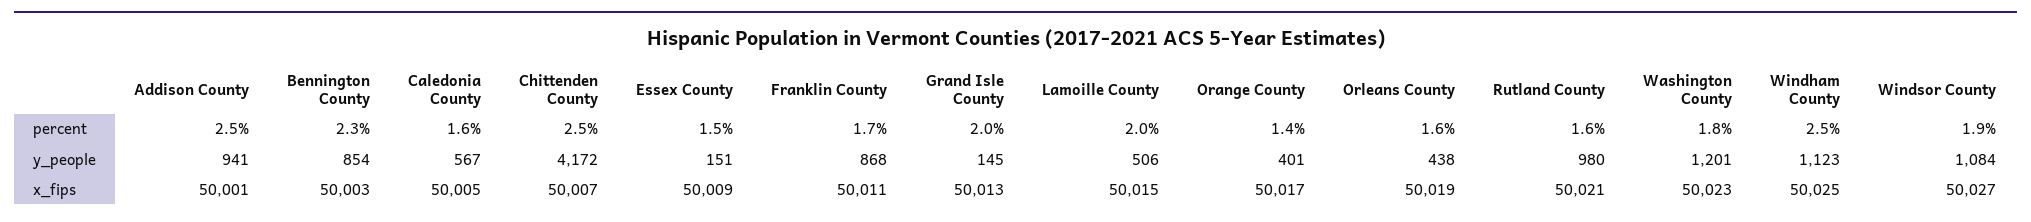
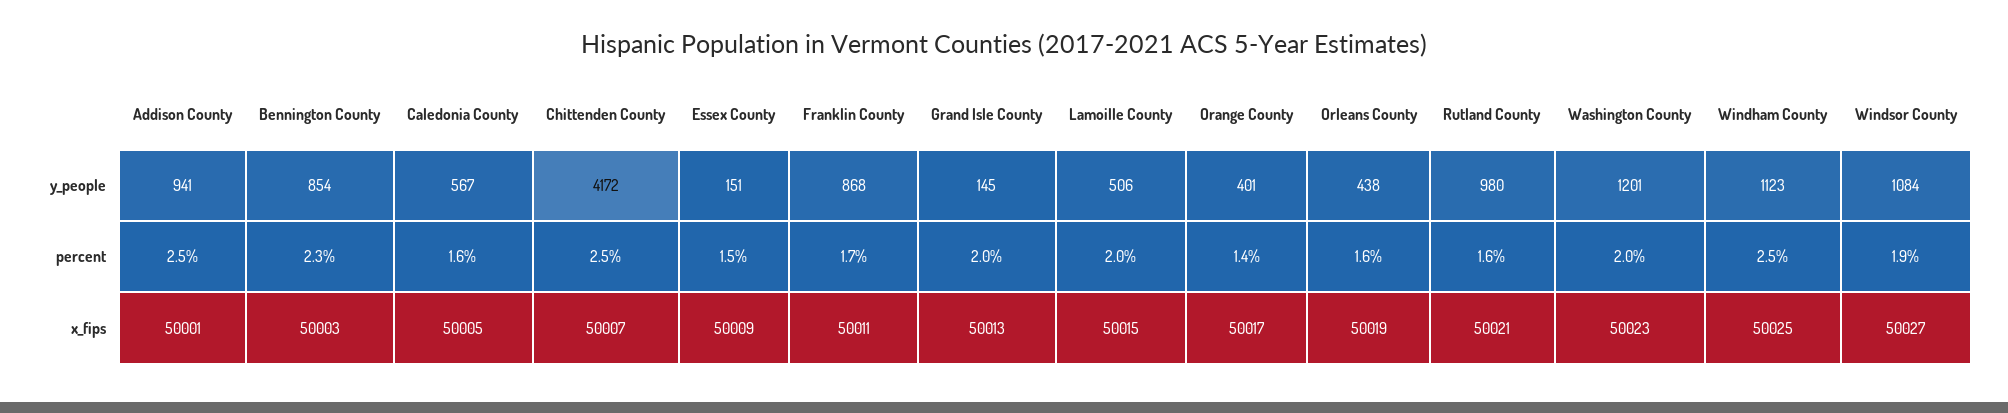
Washington County, percent: 1.8 -> 2

